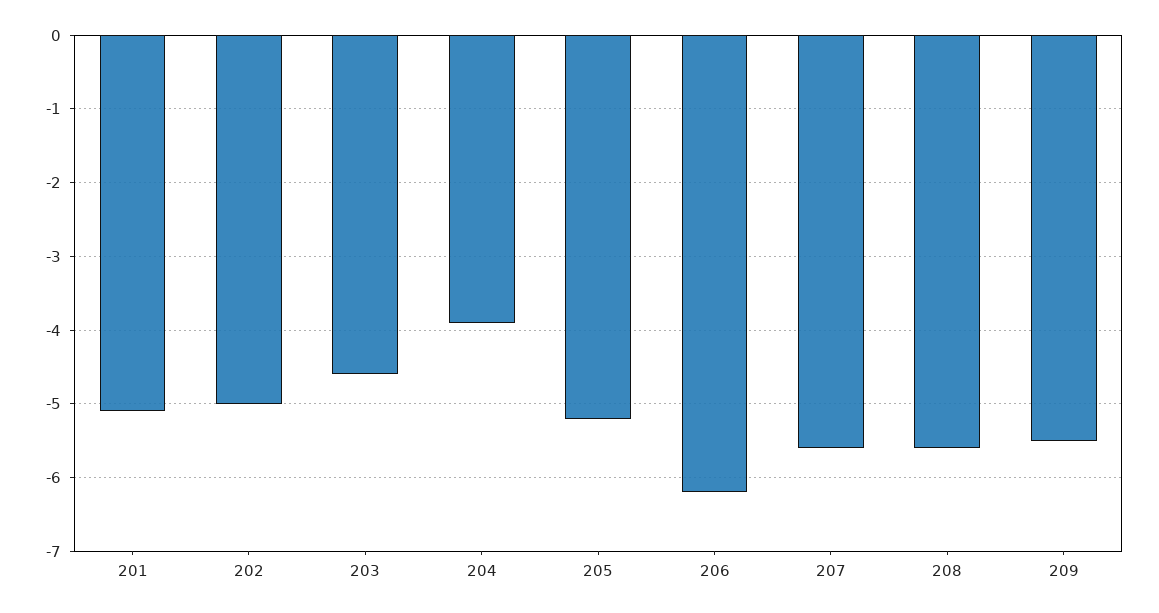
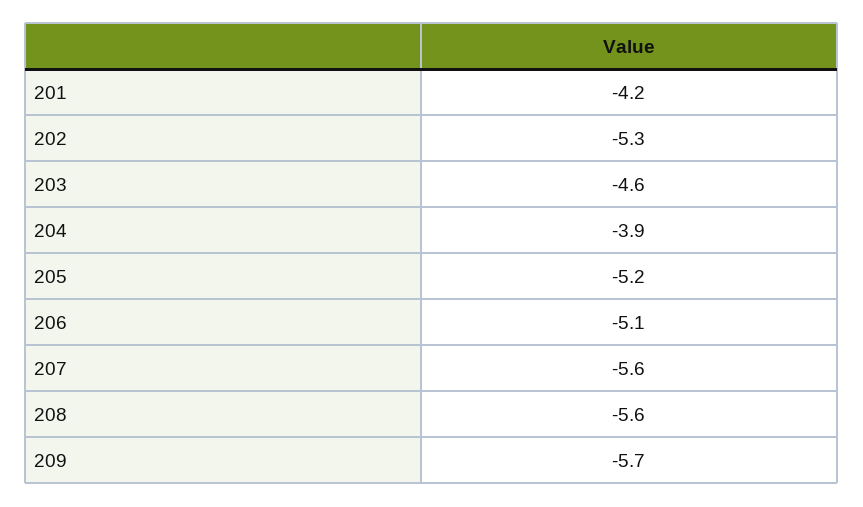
201: -5.1 -> -4.2
202: -5 -> -5.3
206: -6.2 -> -5.1
209: -5.5 -> -5.7

